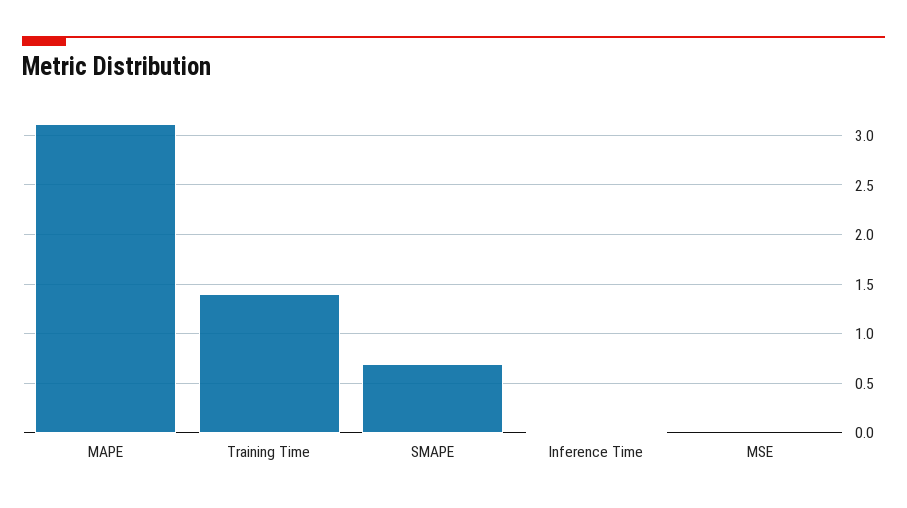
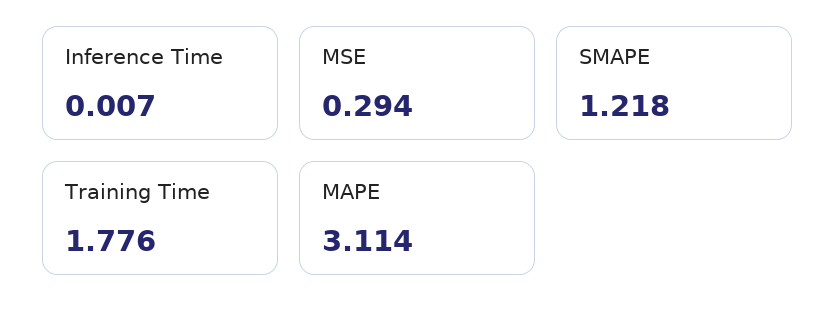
Training Time: 1.4 -> 1.776
SMAPE: 0.7 -> 1.218
MSE: 0 -> 0.294

